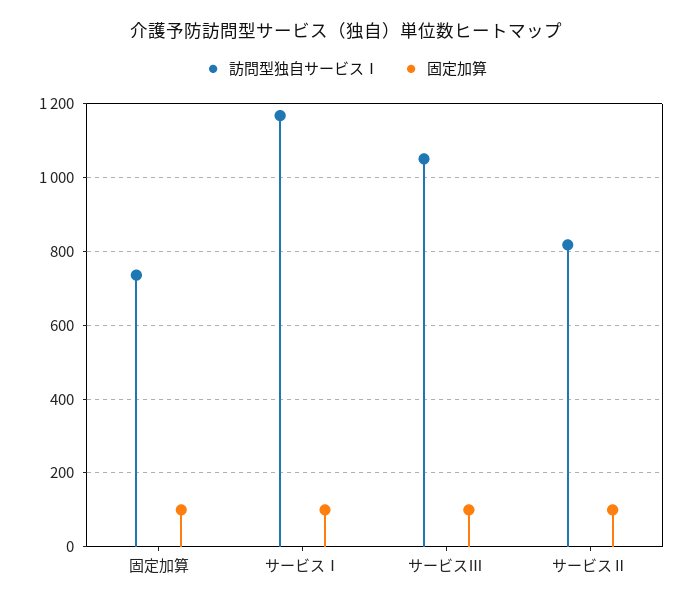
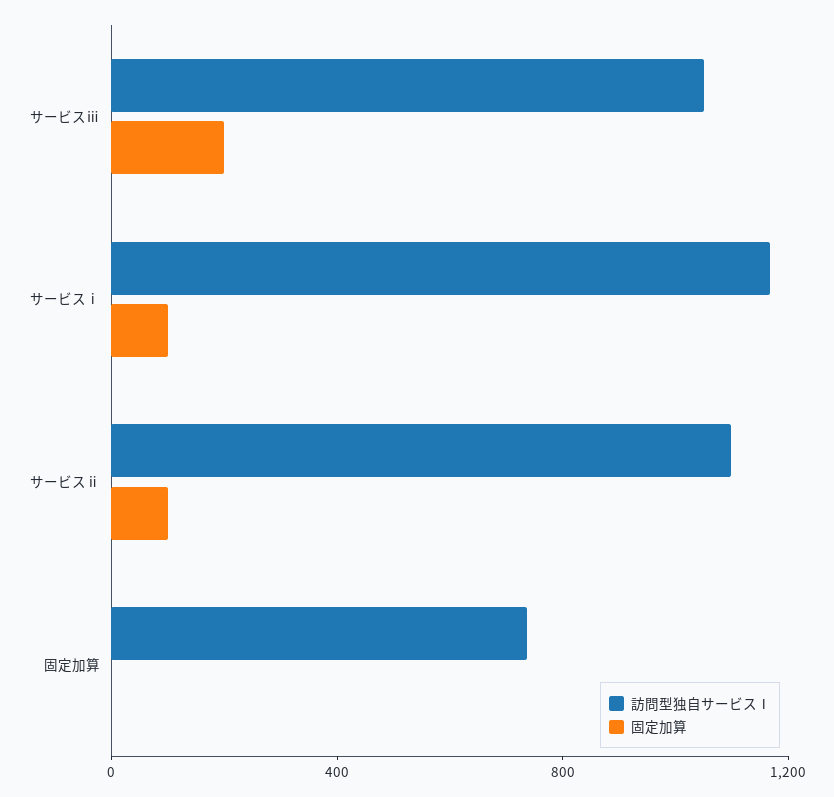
固定加算, 固定加算: 100 -> 0
固定加算, サービスⅢ: 100 -> 200
訪問型独自サービスⅠ, サービスⅡ: 820 -> 1100

